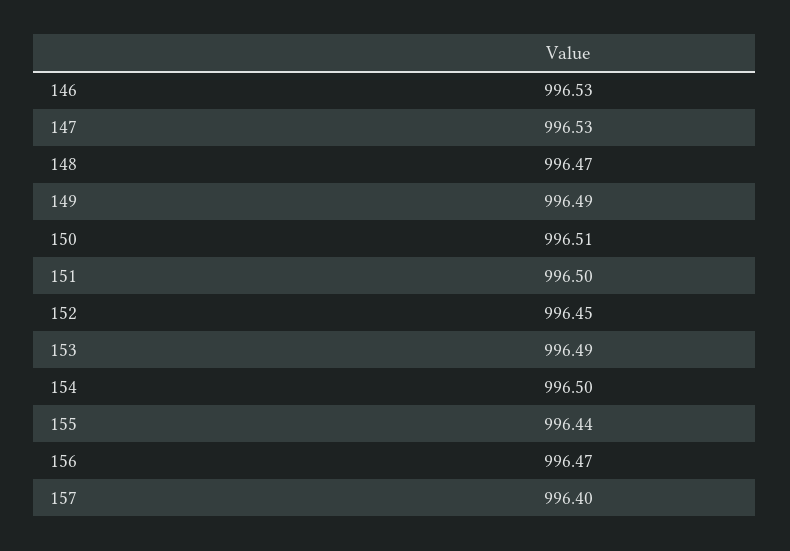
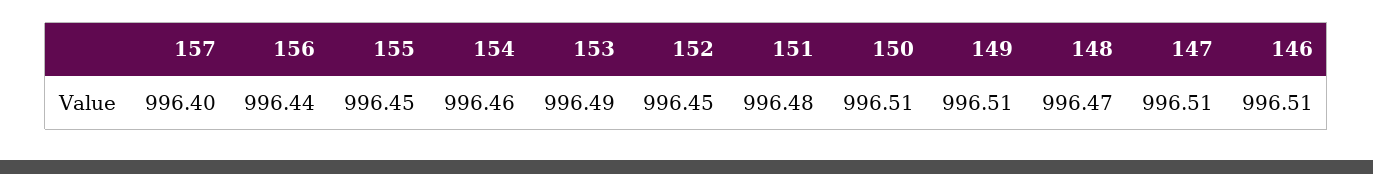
146: 996.53 -> 996.51
147: 996.53 -> 996.51
149: 996.49 -> 996.51
151: 996.5 -> 996.48
154: 996.5 -> 996.46
155: 996.44 -> 996.45
156: 996.47 -> 996.44

